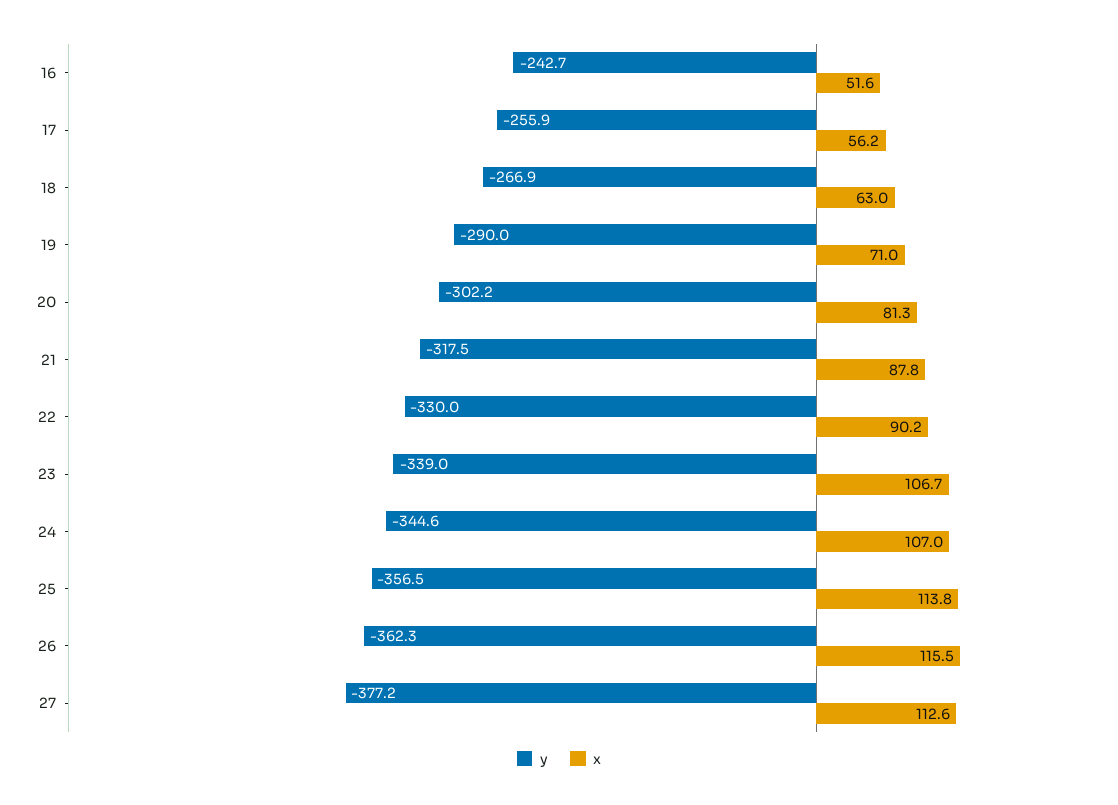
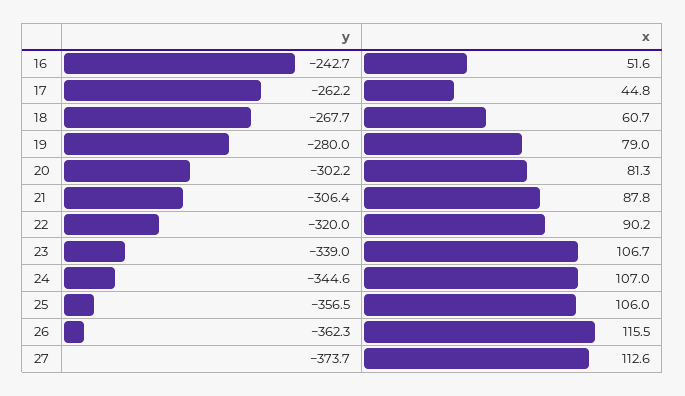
y, 17: -255.9 -> -262.2
x, 17: 56.2 -> 44.8
y, 18: -266.9 -> -267.7
x, 18: 63 -> 60.7
y, 19: -290 -> -280
x, 19: 71 -> 79
y, 21: -317.5 -> -306.4
y, 22: -330 -> -320
x, 25: 113.8 -> 106
y, 27: -377.2 -> -373.7

